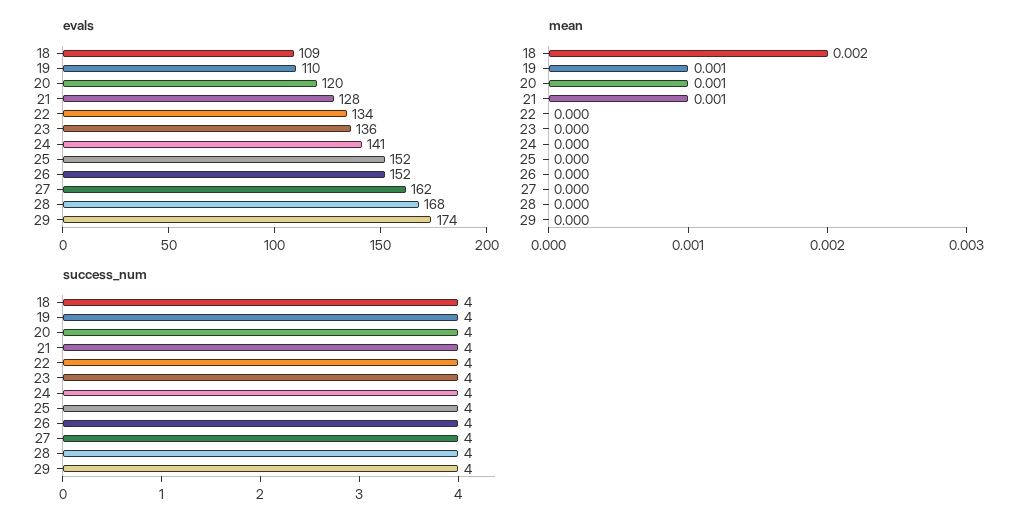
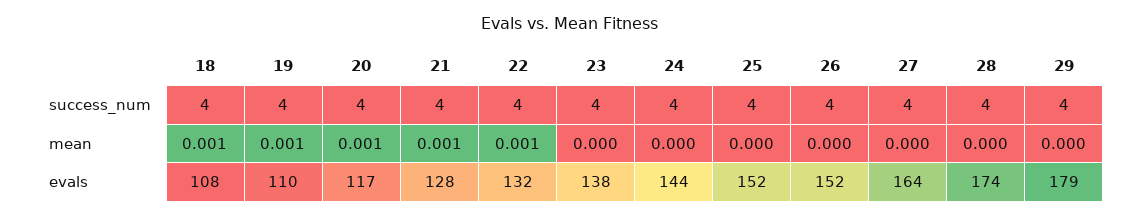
evals, 18: 109 -> 108
evals, 20: 120 -> 117
evals, 22: 134 -> 132
evals, 23: 136 -> 138
evals, 24: 141 -> 144
evals, 27: 162 -> 164
evals, 28: 168 -> 174
evals, 29: 174 -> 179
mean, 18: 0.002 -> 0.001
mean, 22: 0 -> 0.001

